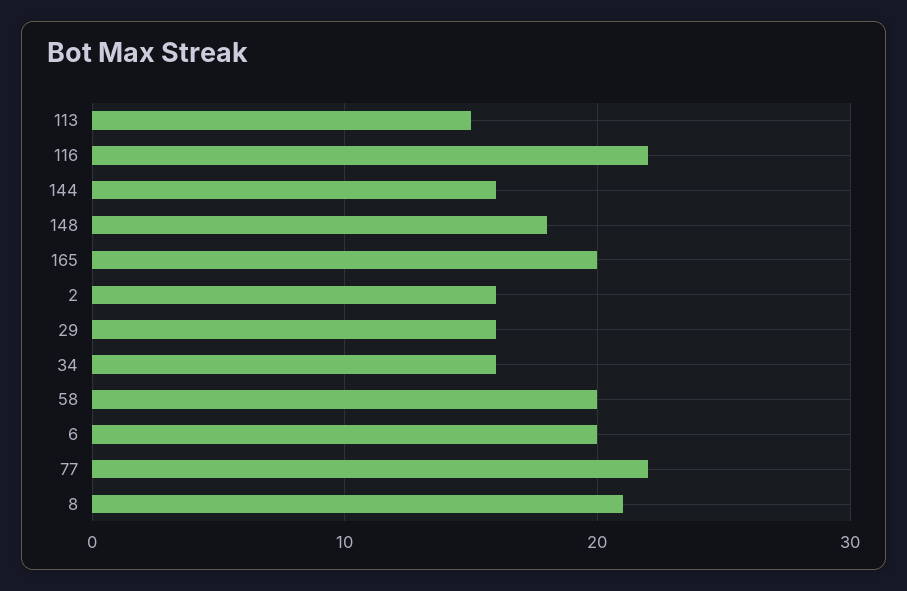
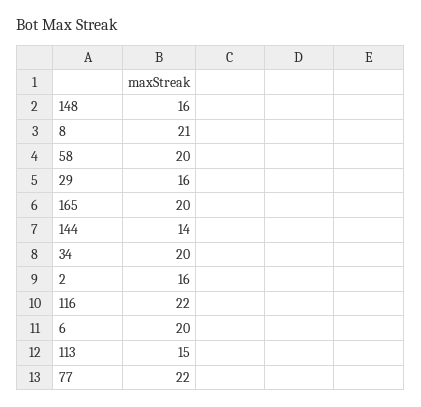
144: 16 -> 14
148: 18 -> 16
34: 16 -> 20

